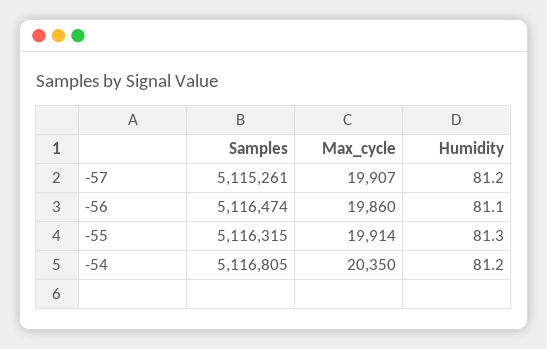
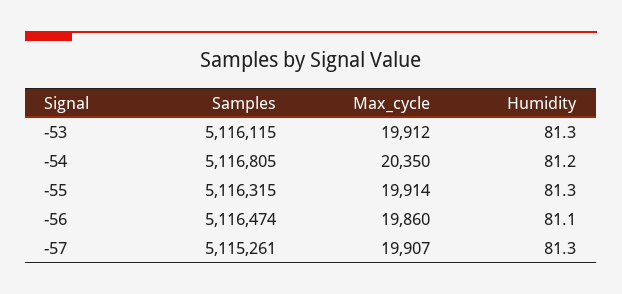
Humidity, -57: 81.2 -> 81.3
Samples, -53: none -> 5116115
Max_cycle, -53: none -> 19912
Humidity, -53: none -> 81.3

